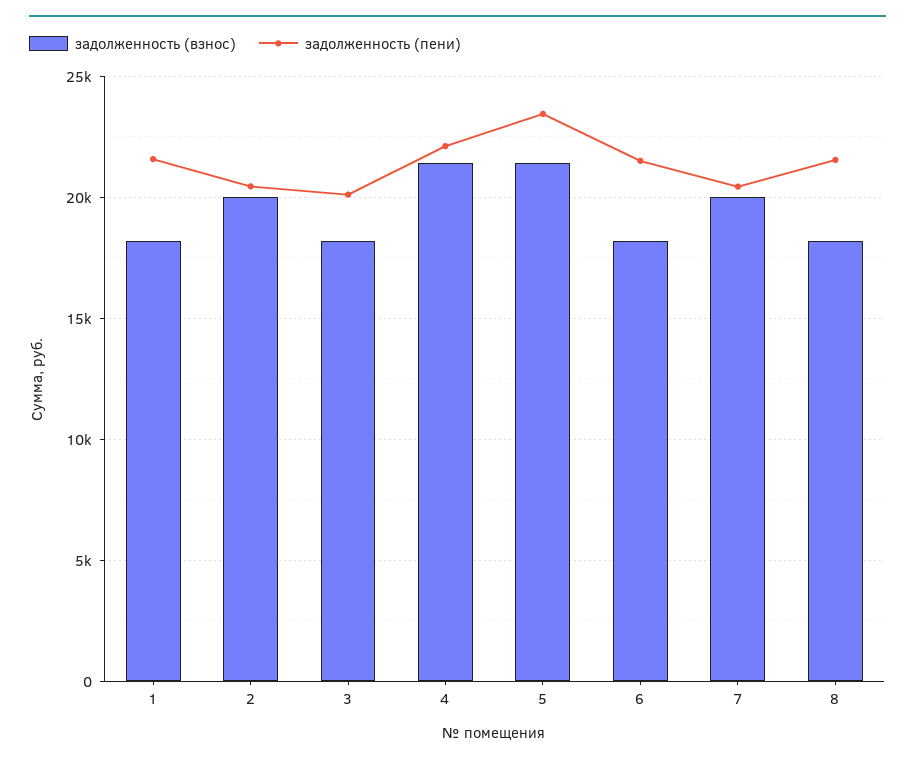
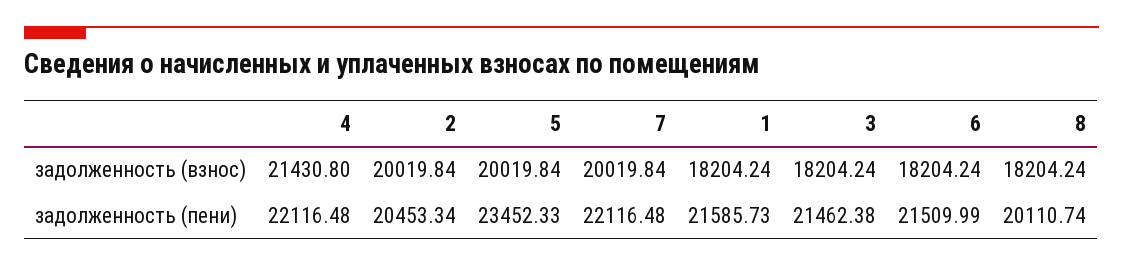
задолженность (пени), 3: 20000 -> 21462.38
задолженность (взнос), 5: 21500 -> 20019.84
задолженность (пени), 7: 20500 -> 22116.48
задолженность (пени), 8: 21500 -> 20110.74

